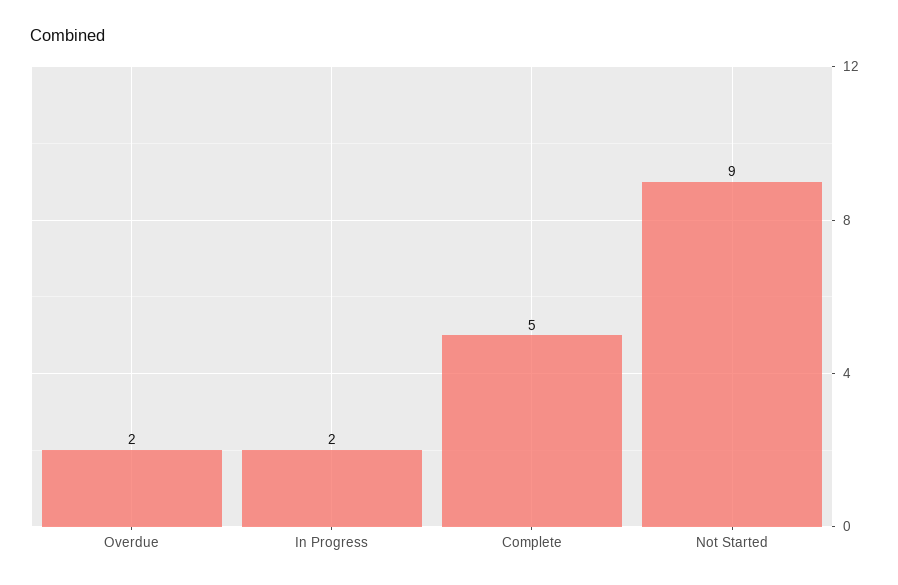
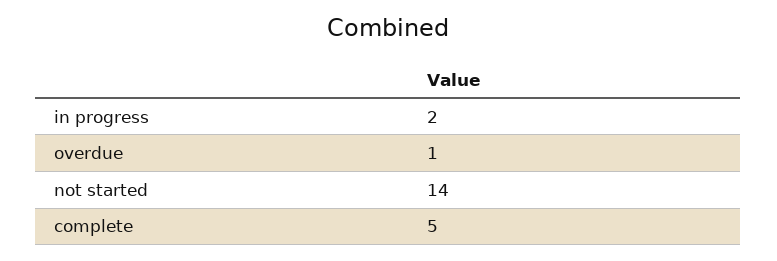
Overdue: 2 -> 1
Not Started: 9 -> 14

